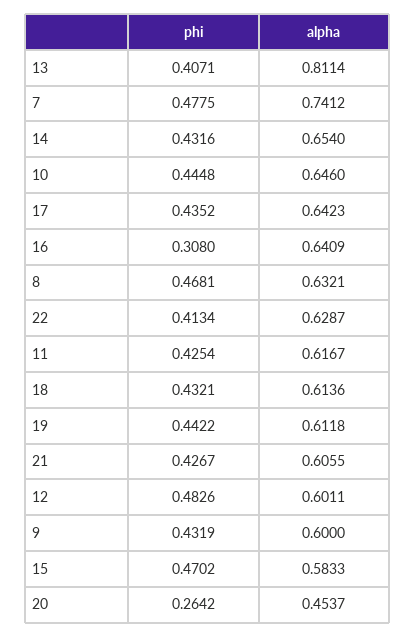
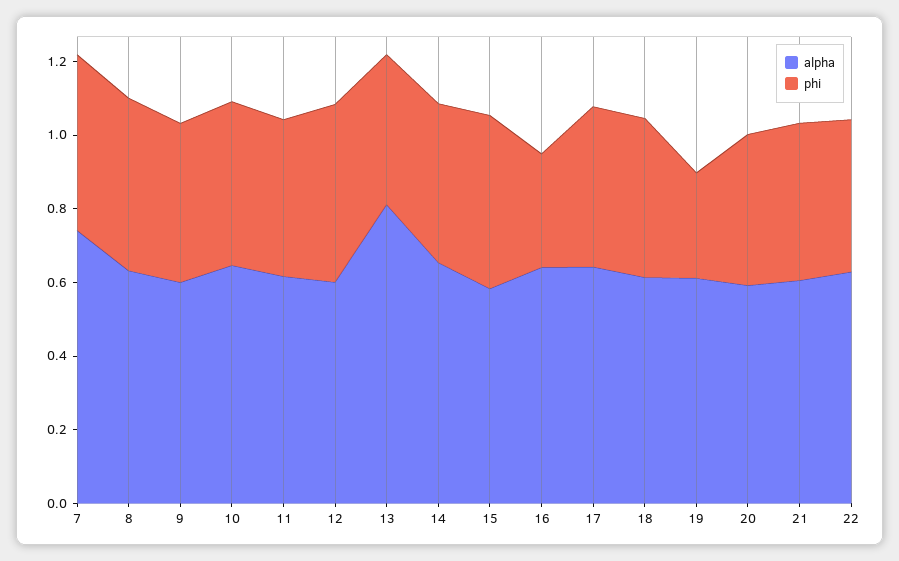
phi, 19: 0.4422 -> 0.3
phi, 20: 0.2642 -> 0.4
alpha, 20: 0.4537 -> 0.6

